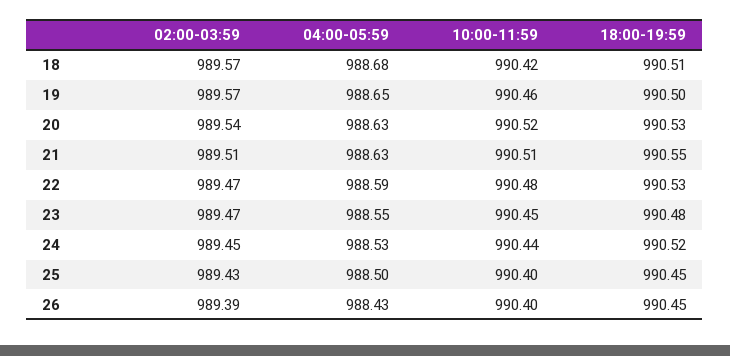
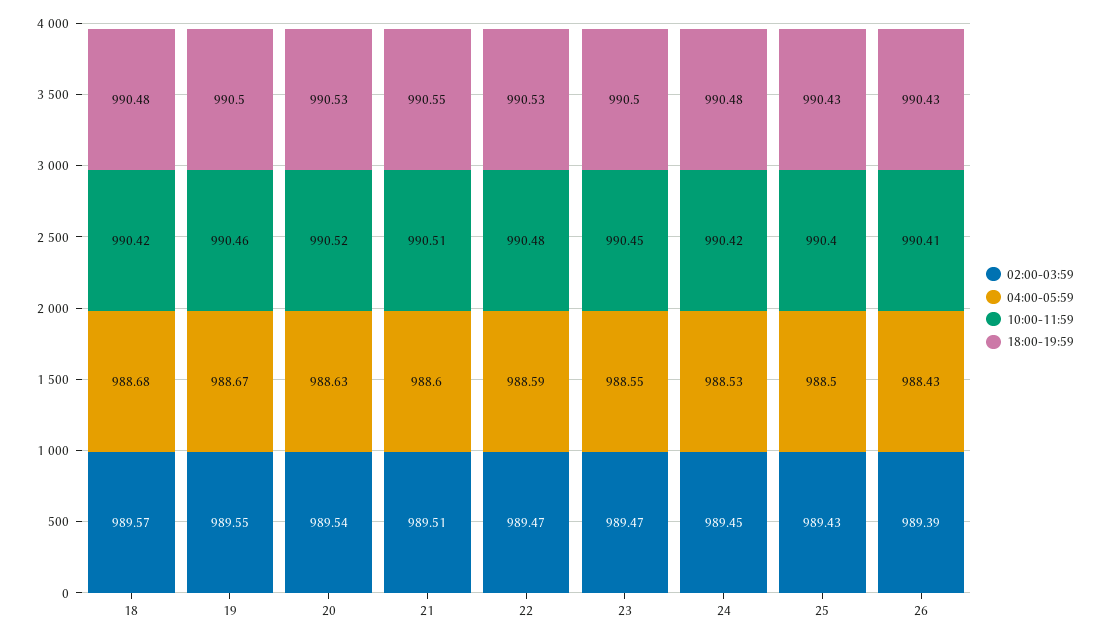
18:00-19:59, 18: 990.51 -> 990.48
02:00-03:59, 19: 989.57 -> 989.55
04:00-05:59, 19: 988.65 -> 988.67
04:00-05:59, 21: 988.63 -> 988.6
18:00-19:59, 23: 990.48 -> 990.5
10:00-11:59, 24: 990.44 -> 990.42
18:00-19:59, 24: 990.52 -> 990.48
18:00-19:59, 25: 990.45 -> 990.43
10:00-11:59, 26: 990.4 -> 990.41
18:00-19:59, 26: 990.45 -> 990.43

